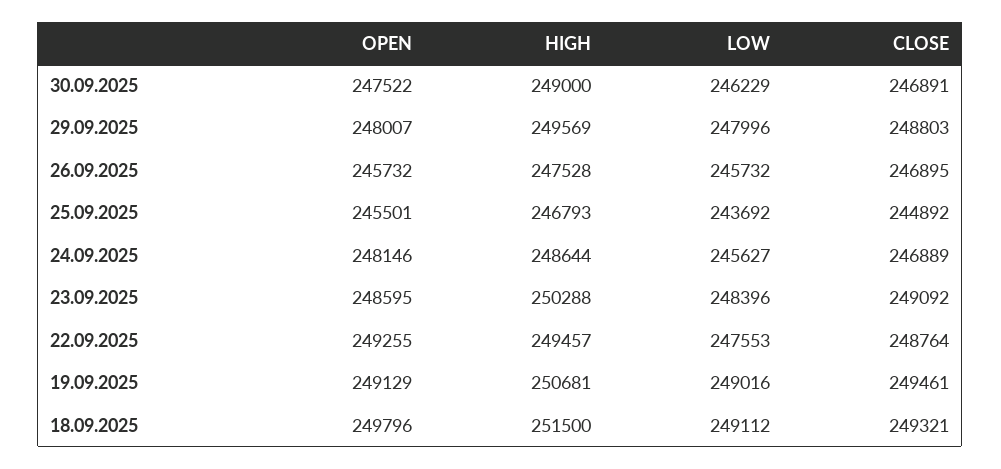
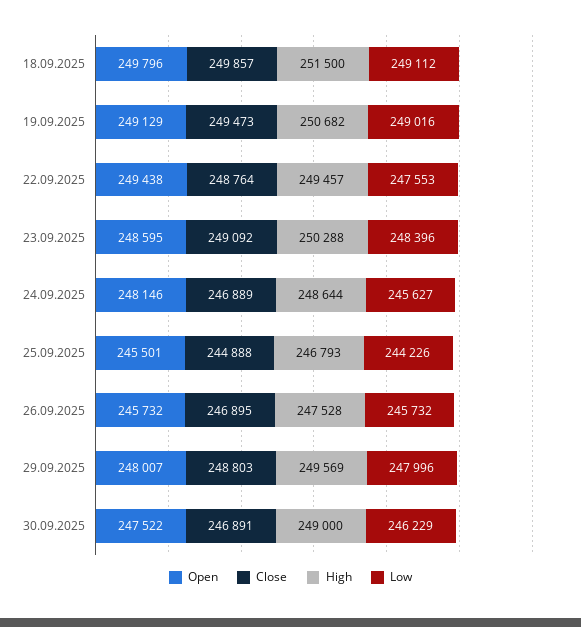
LOW, 25.09.2025: 243692 -> 244226
CLOSE, 25.09.2025: 244892 -> 244888
OPEN, 22.09.2025: 249255 -> 249438
HIGH, 19.09.2025: 250681 -> 250682
CLOSE, 19.09.2025: 249461 -> 249473
CLOSE, 18.09.2025: 249321 -> 249857

